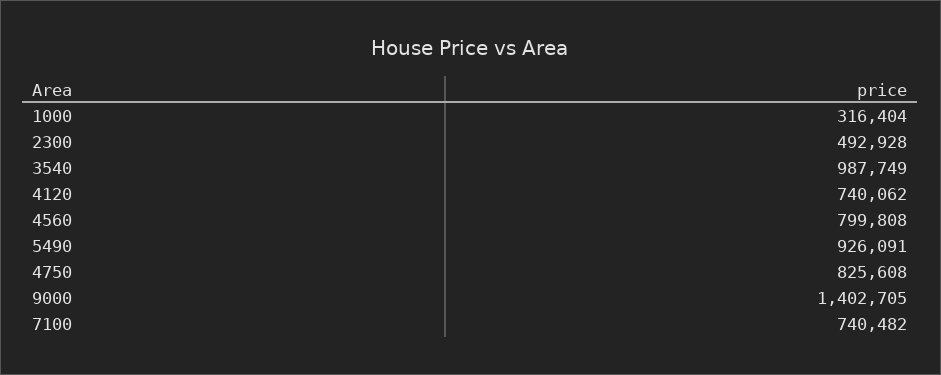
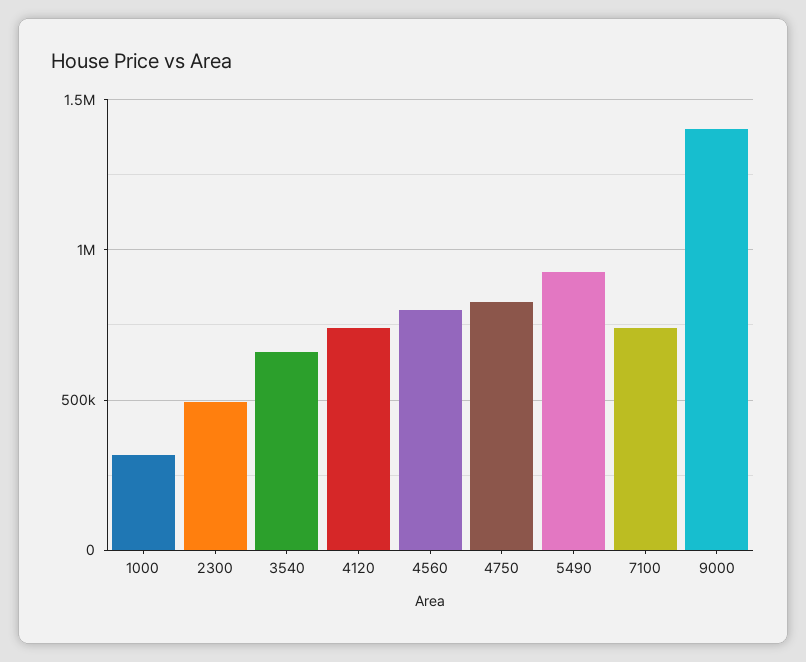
3540: 987749 -> 650000

